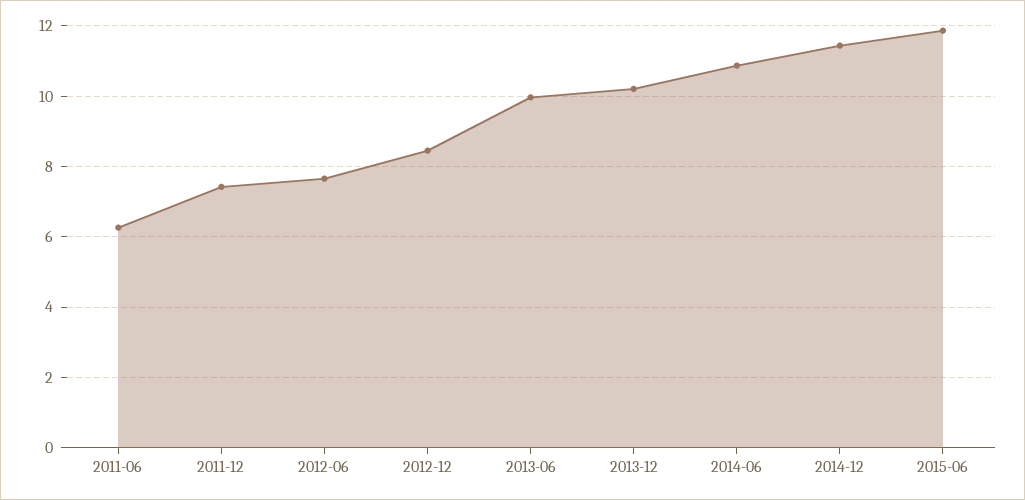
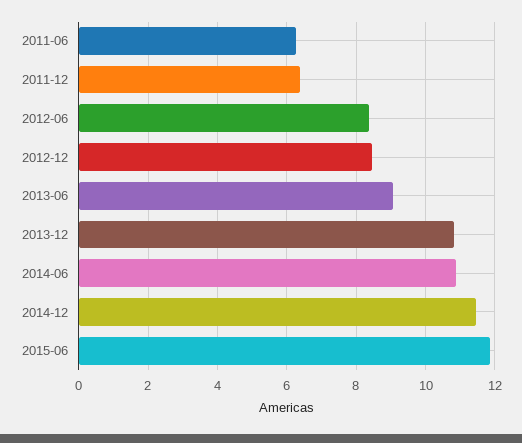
2011-12: 7.4 -> 6.4
2012-06: 7.6 -> 8.4
2013-06: 10 -> 9
2013-12: 10.2 -> 10.8

